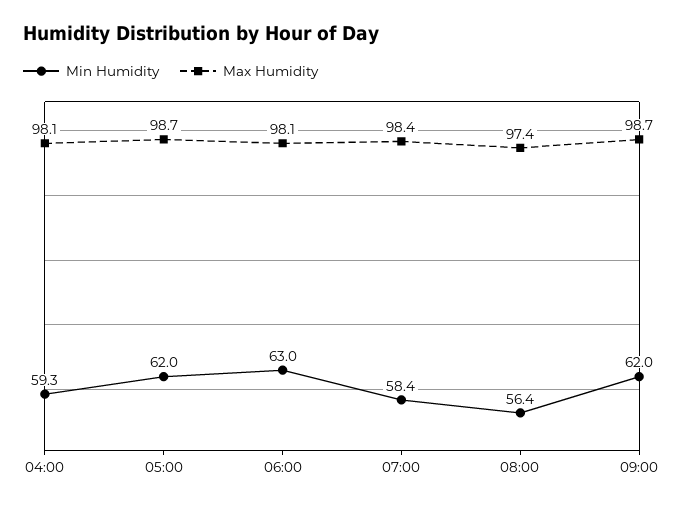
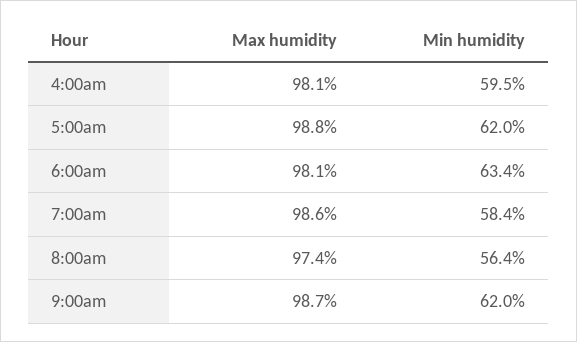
Min Humidity, 04:00: 59.3 -> 59.5
Max Humidity, 05:00: 98.7 -> 98.8
Min Humidity, 06:00: 63 -> 63.4
Max Humidity, 07:00: 98.4 -> 98.6

